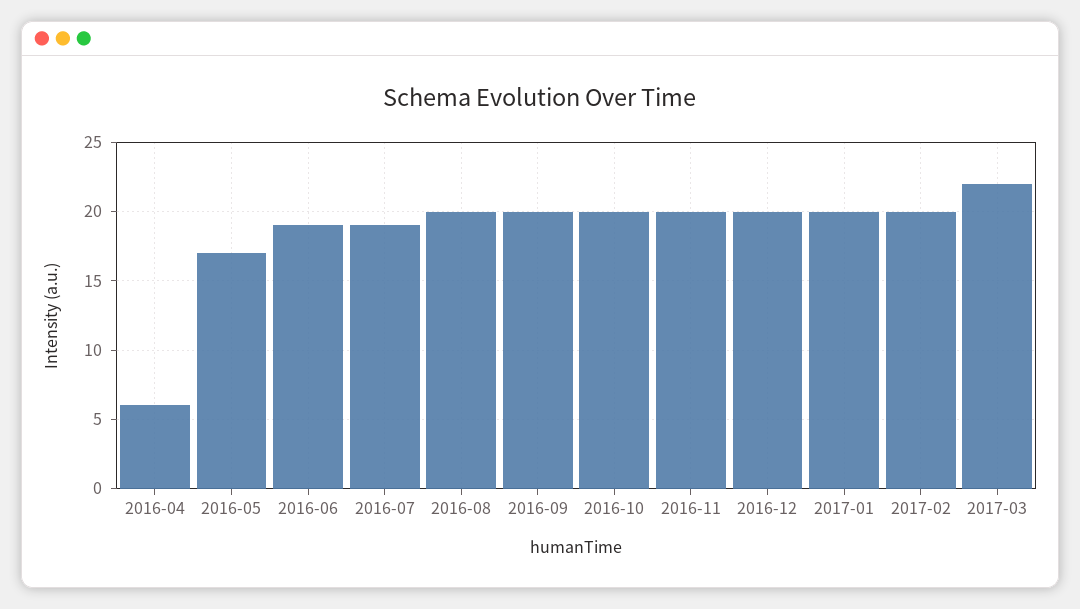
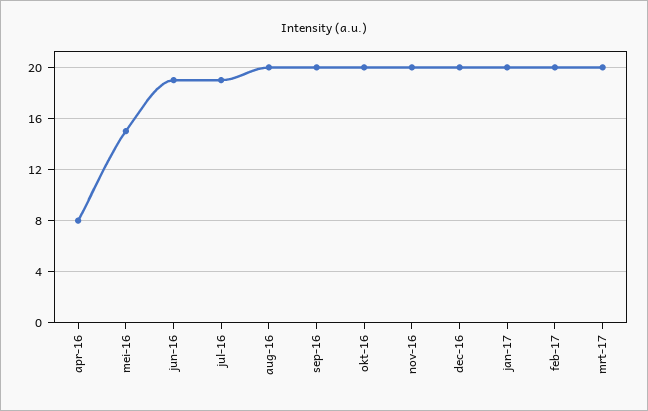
2016-04: 6 -> 8
2016-05: 17 -> 15
2017-03: 22 -> 20

